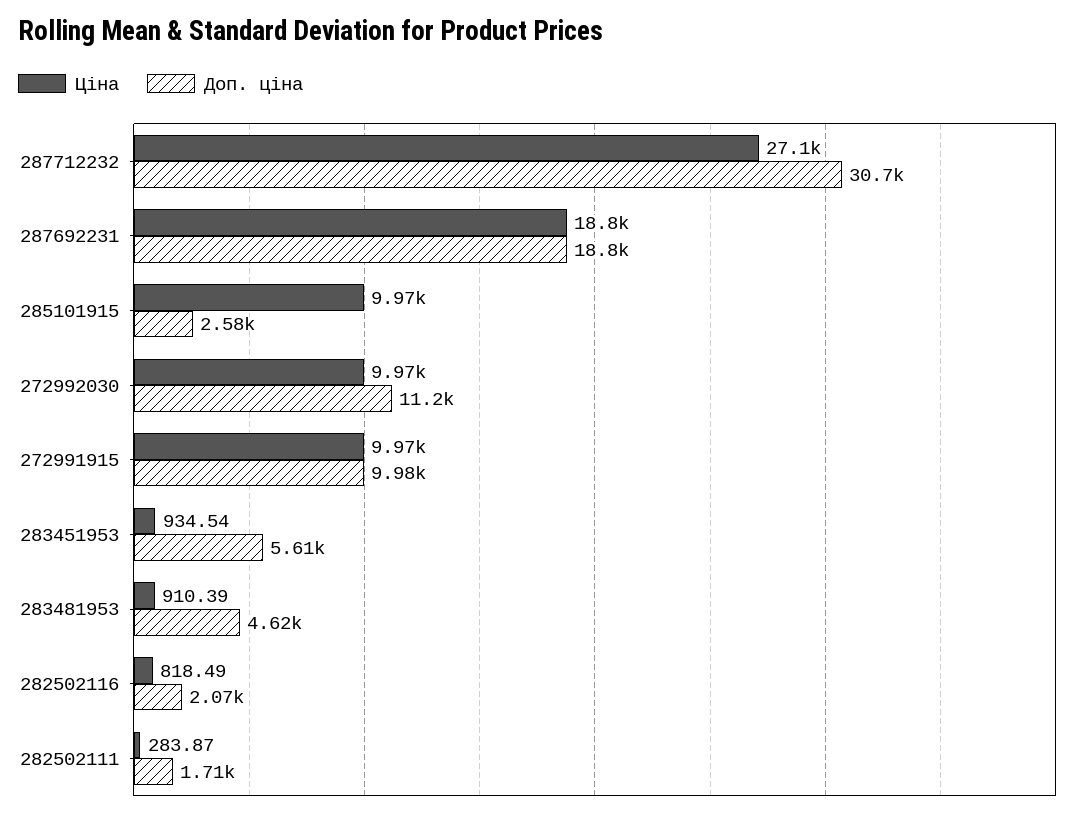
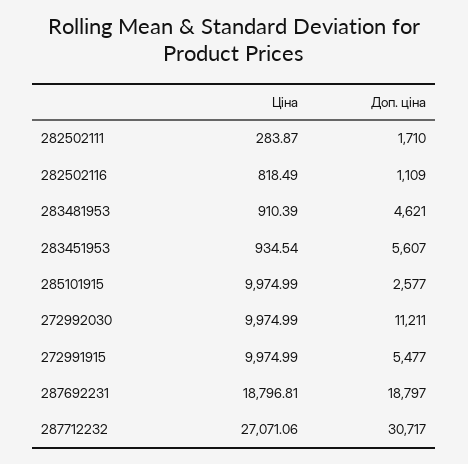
Доп. ціна, 272991915: 9980 -> 5477
Доп. ціна, 282502116: 2070 -> 1109

